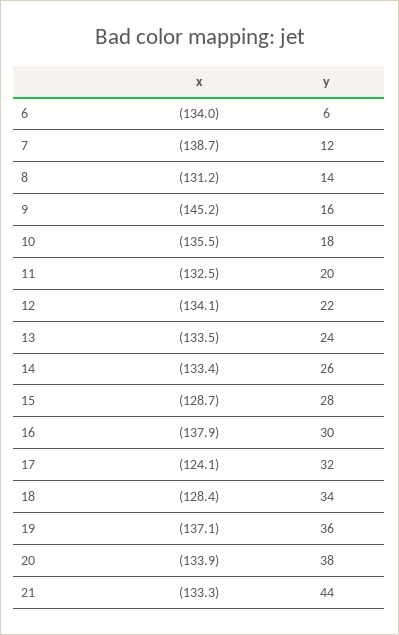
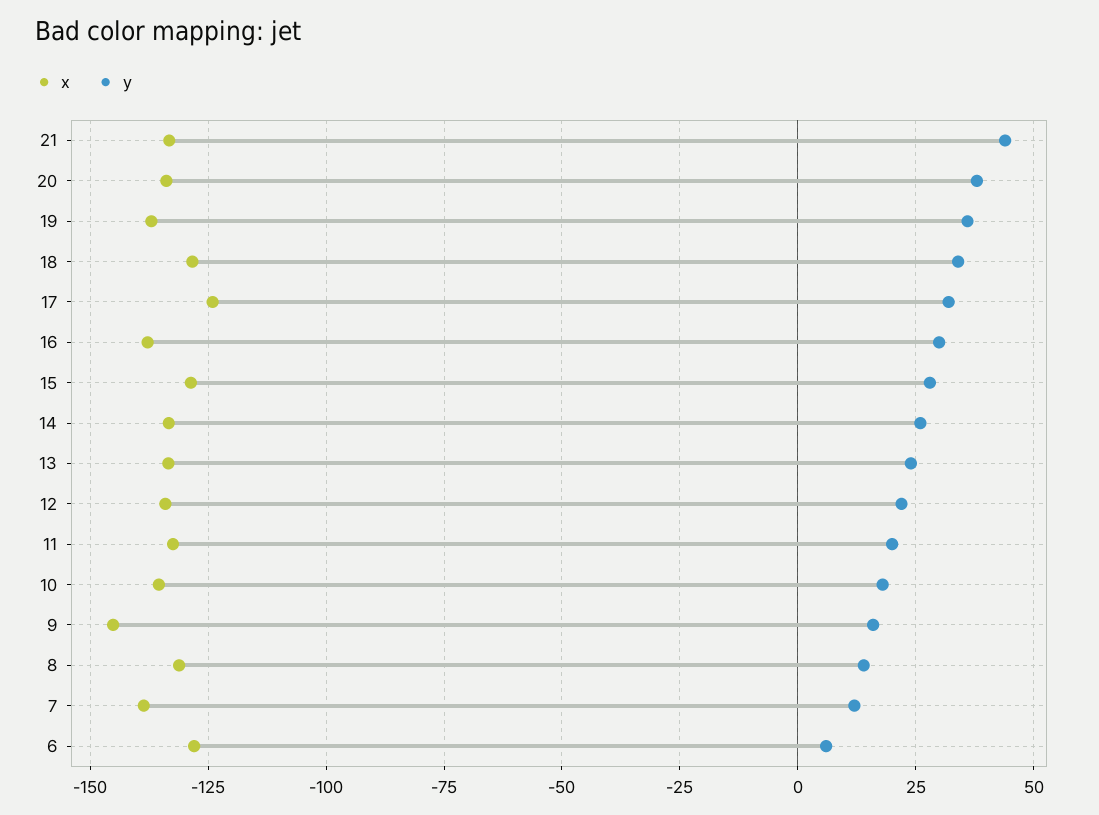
x, 6: -134 -> -127.5

